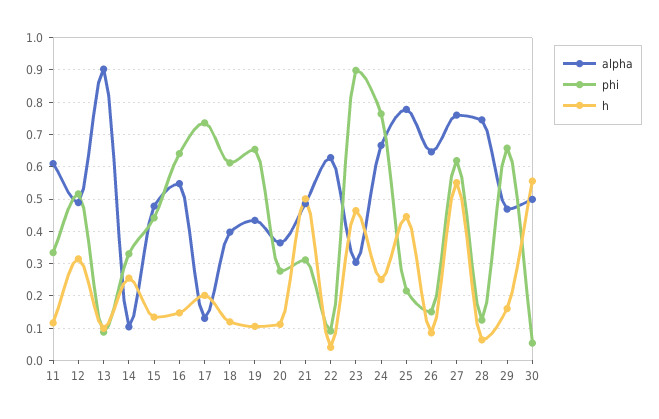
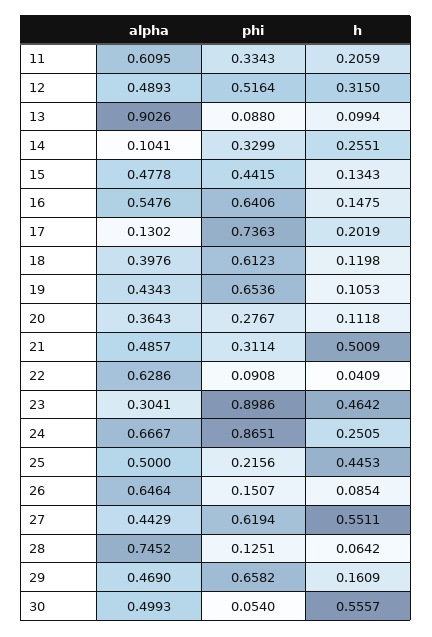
h, 11: 0.12 -> 0.2059
phi, 24: 0.76 -> 0.8651
alpha, 25: 0.78 -> 0.5
alpha, 27: 0.76 -> 0.4429

